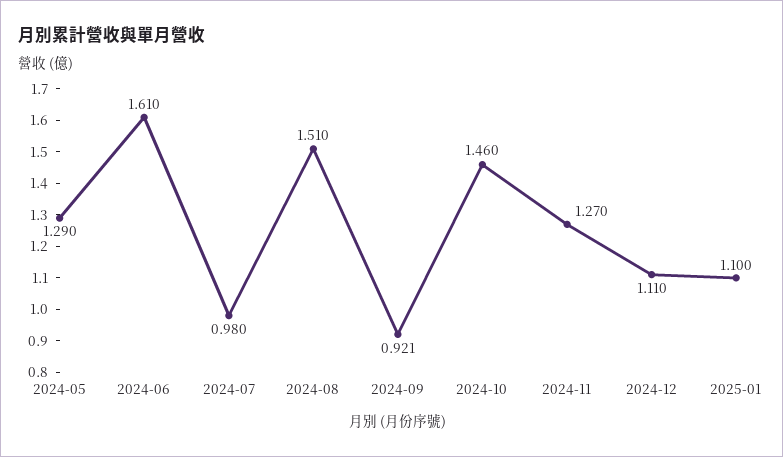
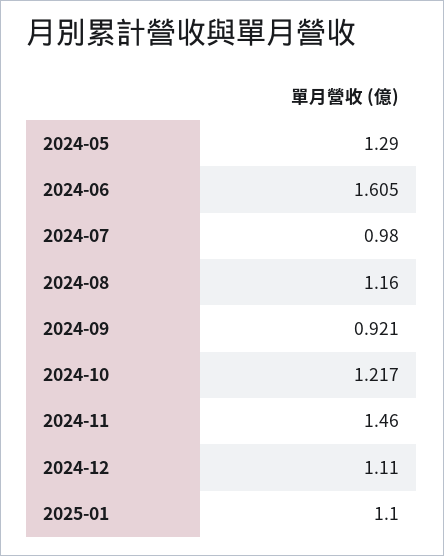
2024-06: 1.61 -> 1.605
2024-08: 1.51 -> 1.16
2024-10: 1.46 -> 1.217
2024-11: 1.27 -> 1.46

